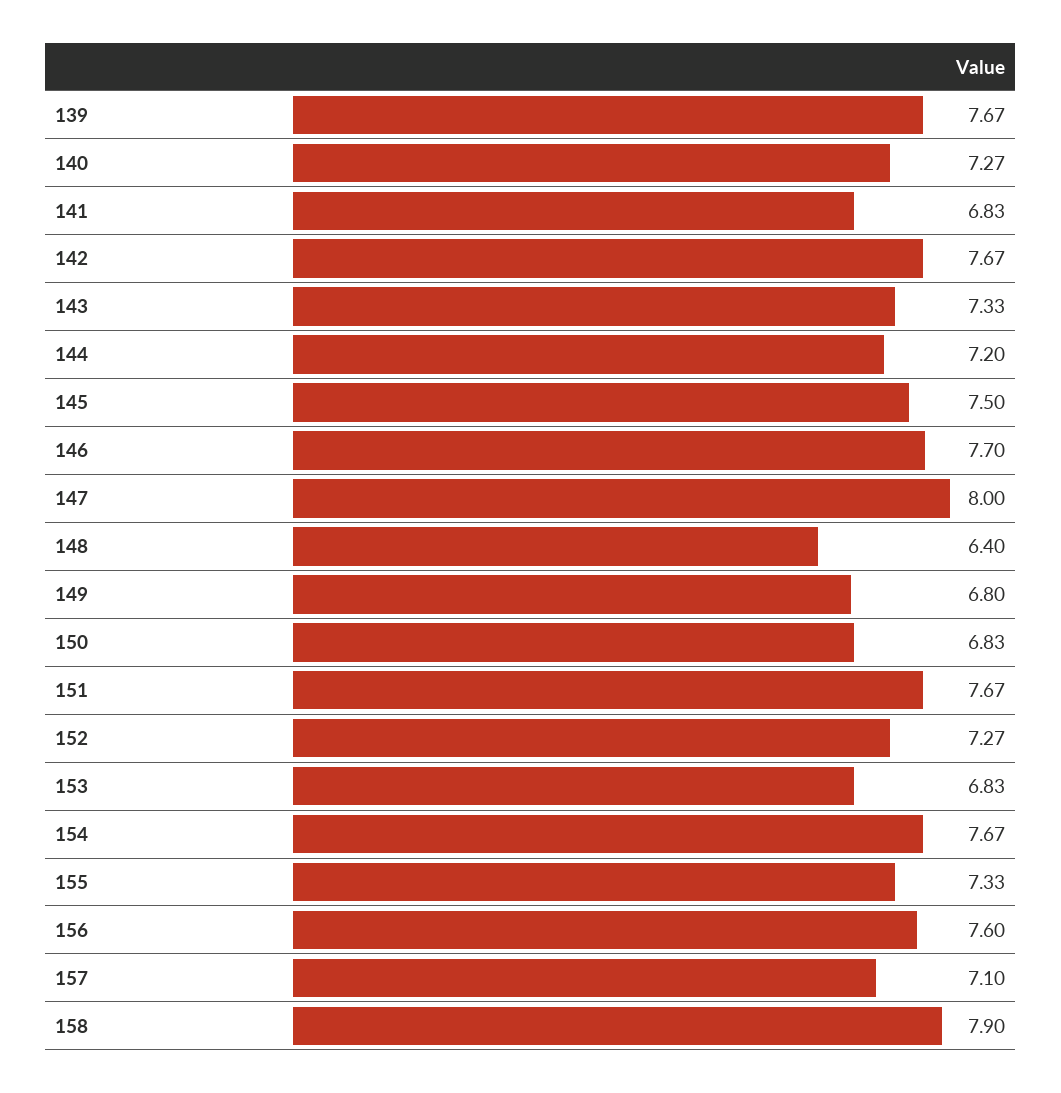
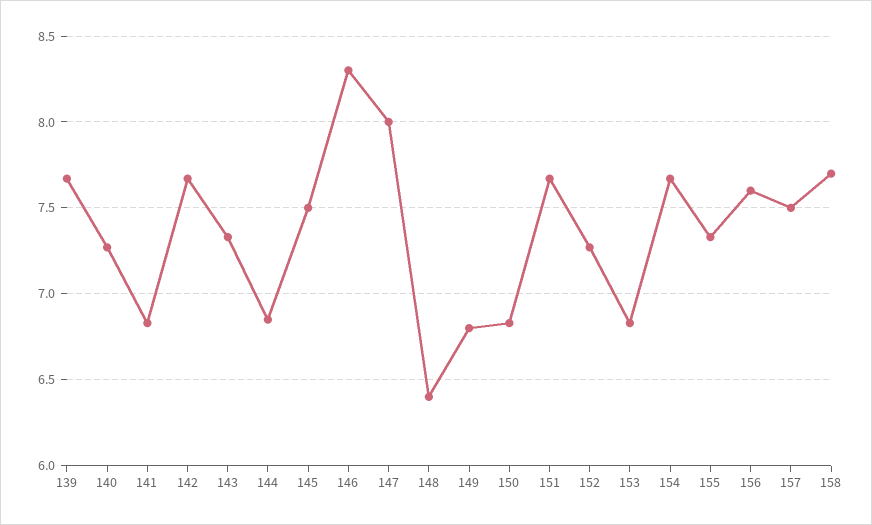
144: 7.2 -> 6.85
146: 7.7 -> 8.3
157: 7.1 -> 7.5
158: 7.9 -> 7.7

